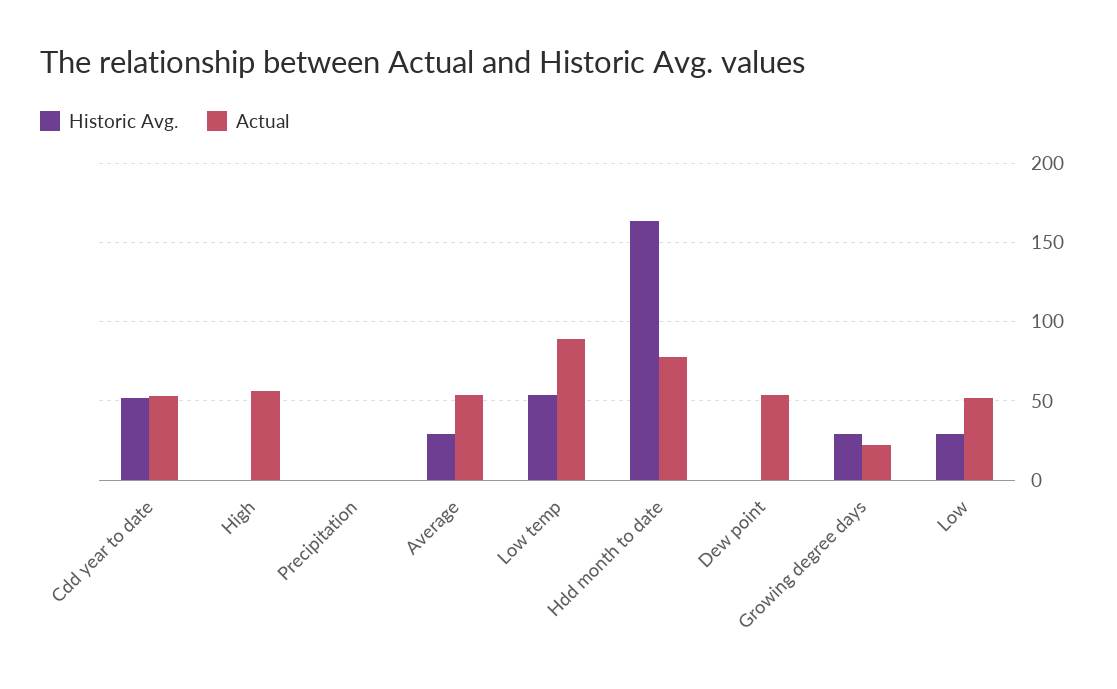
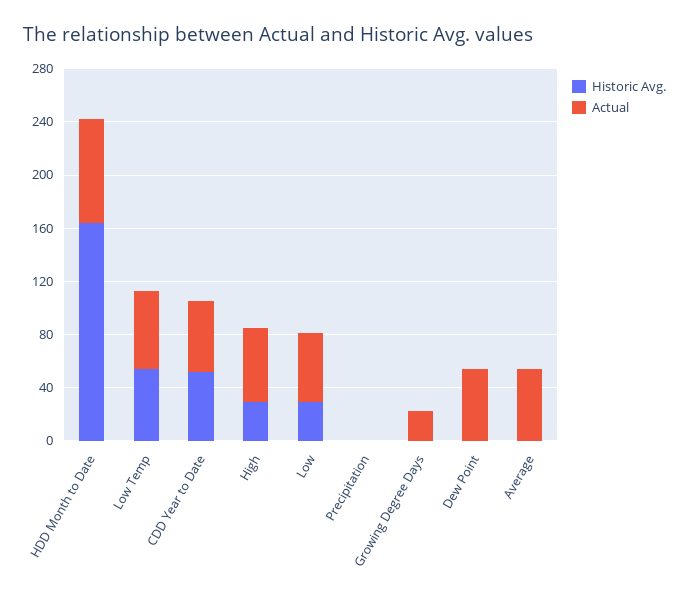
Historic Avg., High: 0 -> 30
Historic Avg., Average: 30 -> 0
Actual, Low temp: 90 -> 60
Historic Avg., Growing degree days: 30 -> 0

